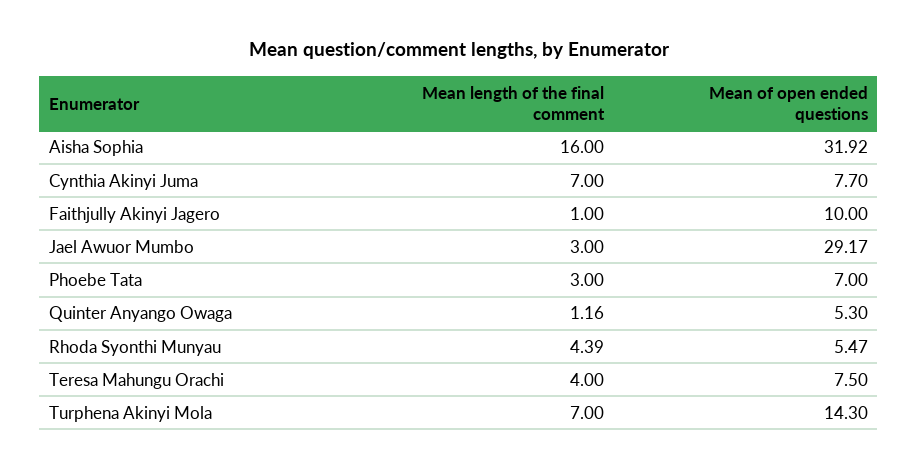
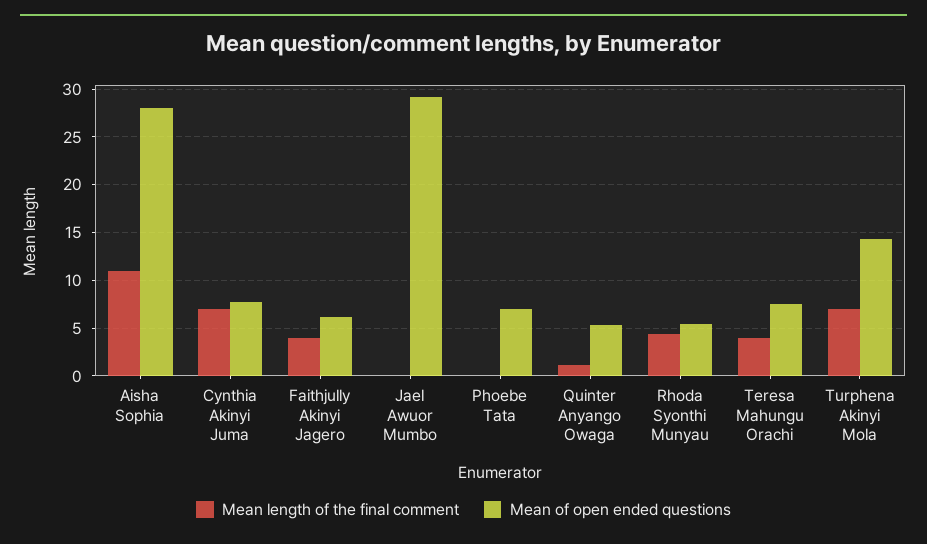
Mean length of the final comment, Aisha Sophia: 16 -> 11
Mean of open ended questions, Aisha Sophia: 31.92 -> 28
Mean length of the final comment, Faithjully Akinyi Jagero: 1 -> 4
Mean of open ended questions, Faithjully Akinyi Jagero: 10 -> 6
Mean length of the final comment, Jael Awuor Mumbo: 3 -> 0
Mean length of the final comment, Phoebe Tata: 3 -> 0

